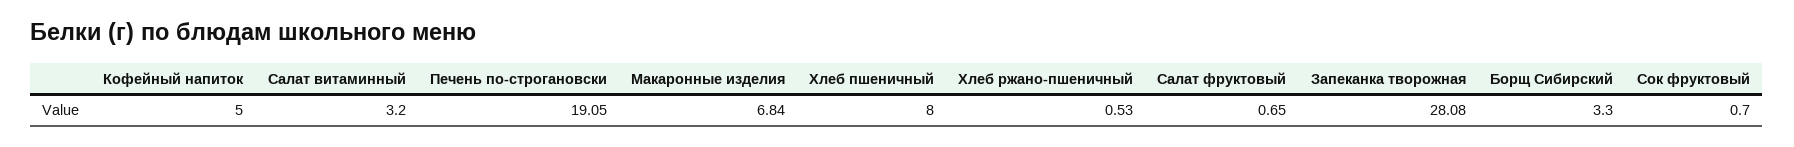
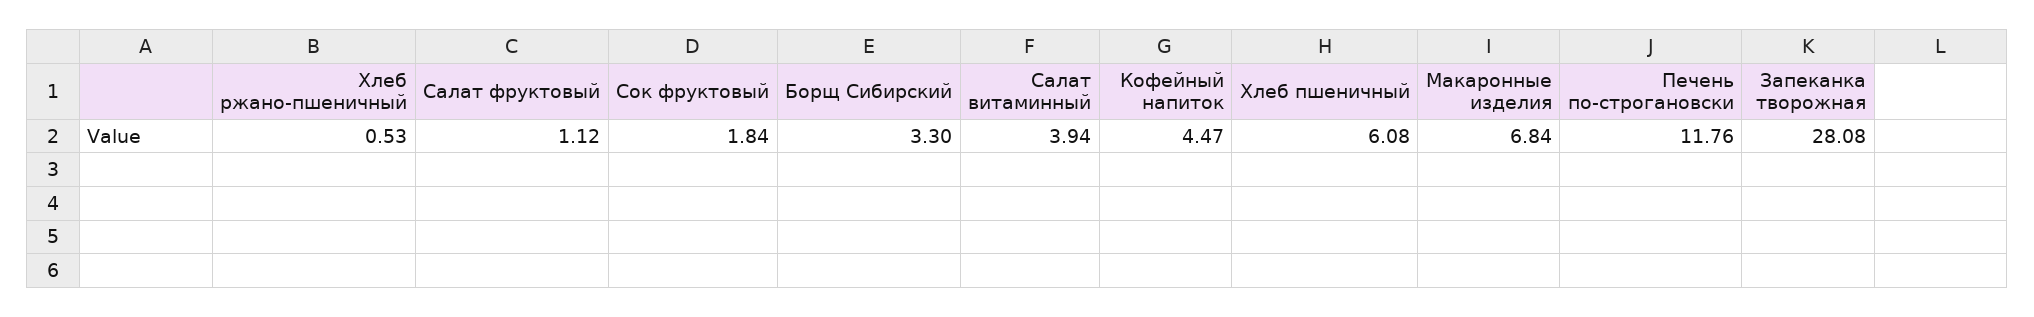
Кофейный напиток: 5 -> 4.47
Салат витаминный: 3.2 -> 3.94
Печень по-строгановски: 19.05 -> 11.76
Хлеб пшеничный: 8 -> 6.08
Салат фруктовый: 0.65 -> 1.12
Сок фруктовый: 0.7 -> 1.84

